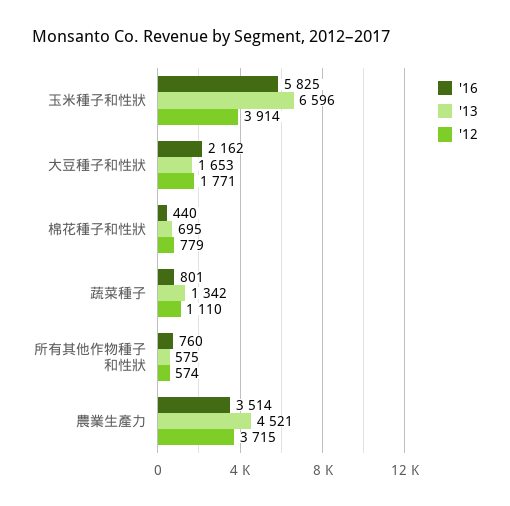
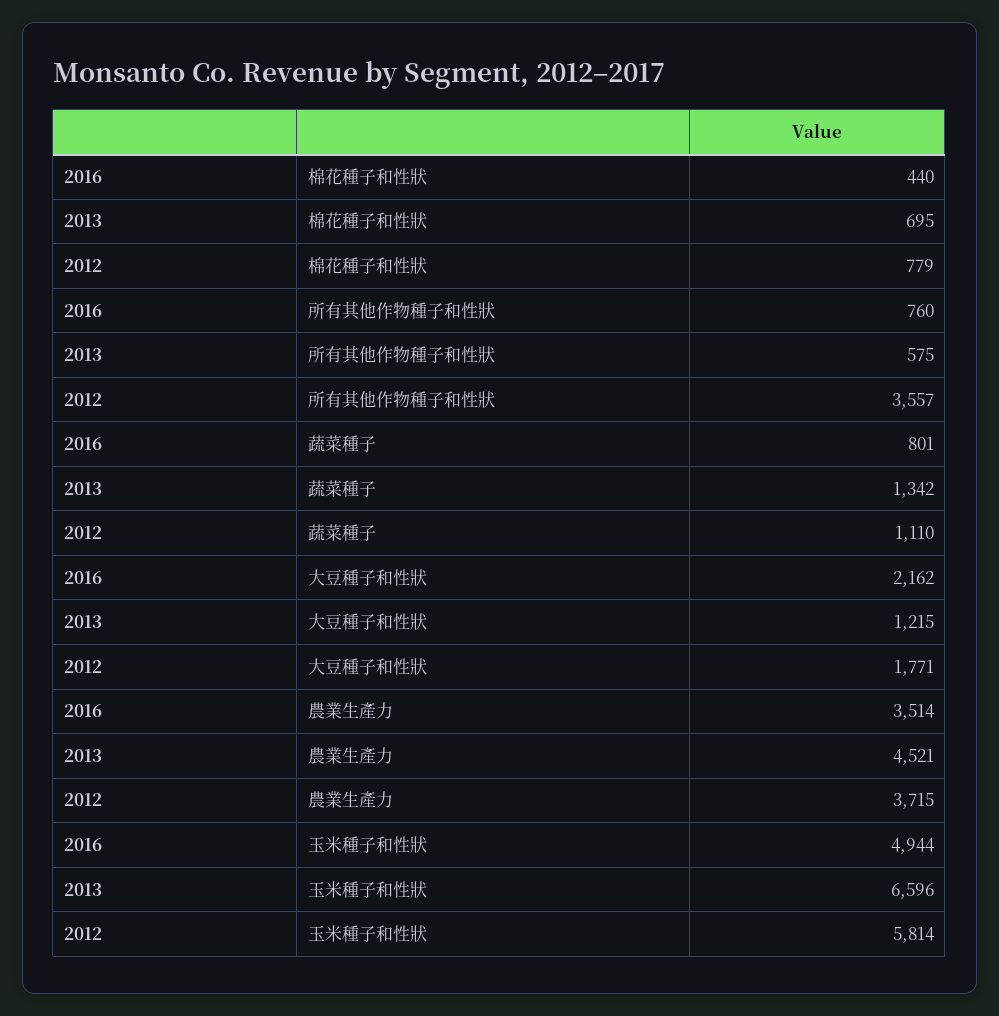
'16, 玉米種子和性狀: 5825 -> 4944
'12, 玉米種子和性狀: 3914 -> 5814
'13, 大豆種子和性狀: 1653 -> 1215
'12, 所有其他作物種子和性狀: 574 -> 3557

